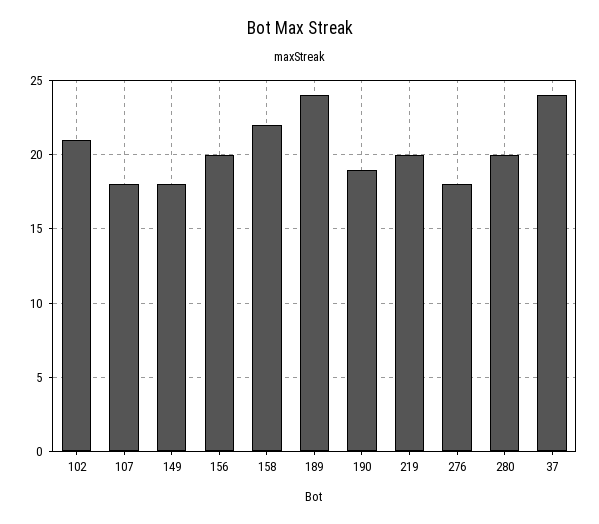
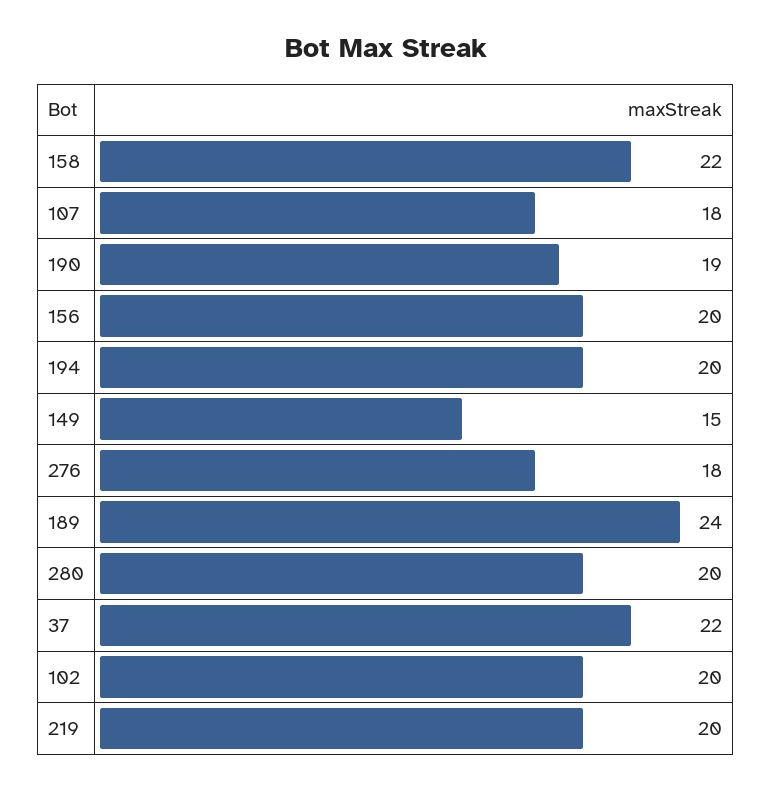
102: 21 -> 20
149: 18 -> 15
37: 24 -> 22
194: none -> 20

